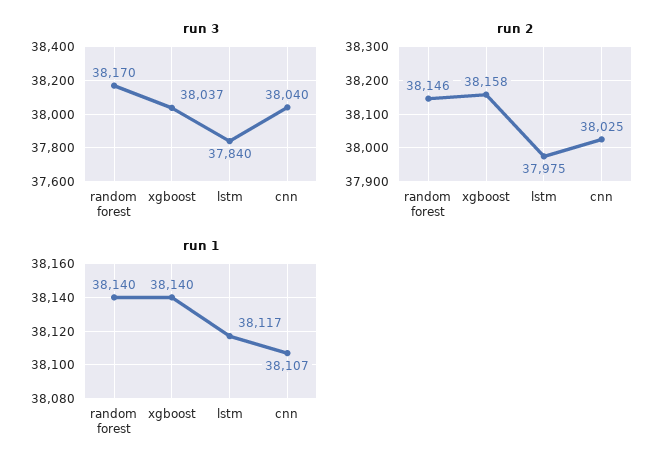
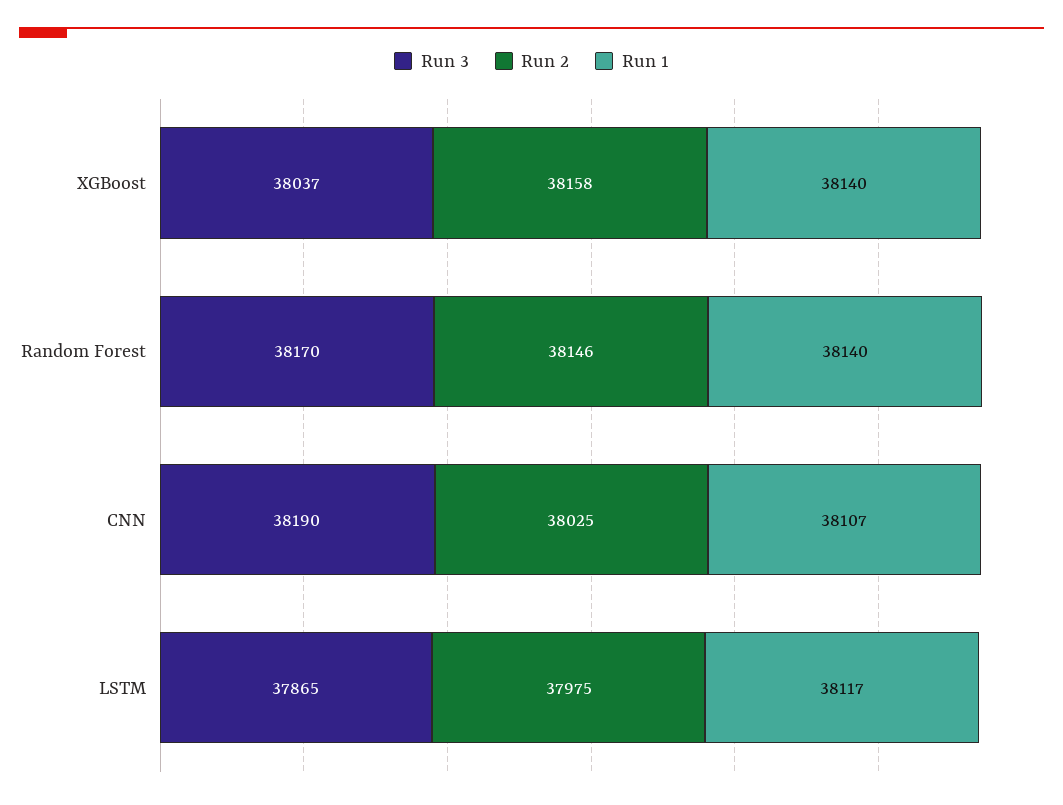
run 3, lstm: 37840 -> 37865
run 3, cnn: 38040 -> 38190

